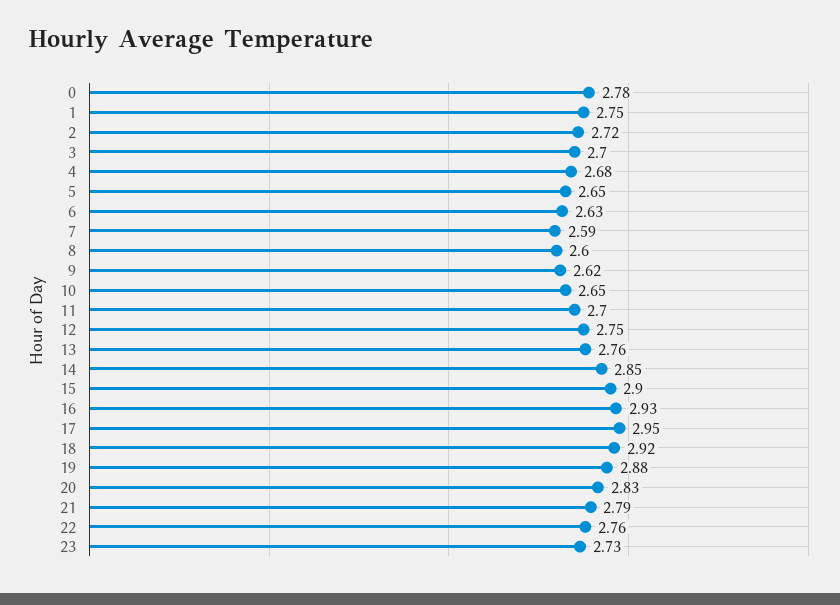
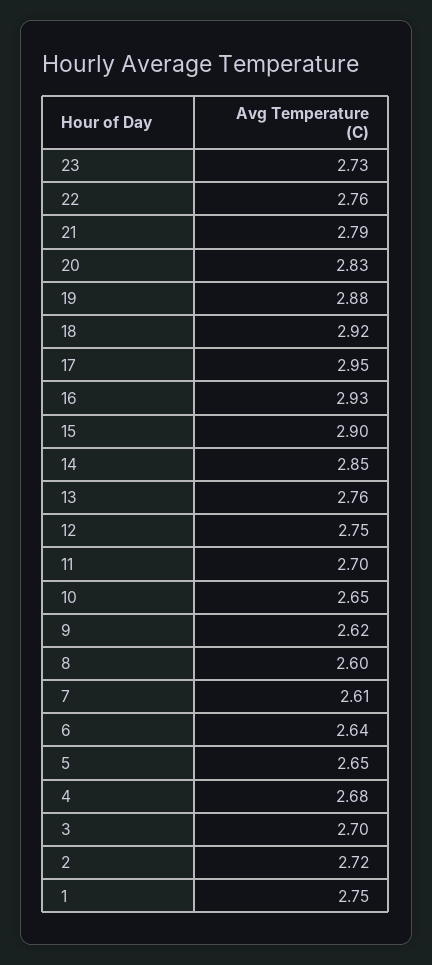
0: 2.78 -> none
6: 2.63 -> 2.64
7: 2.59 -> 2.61

